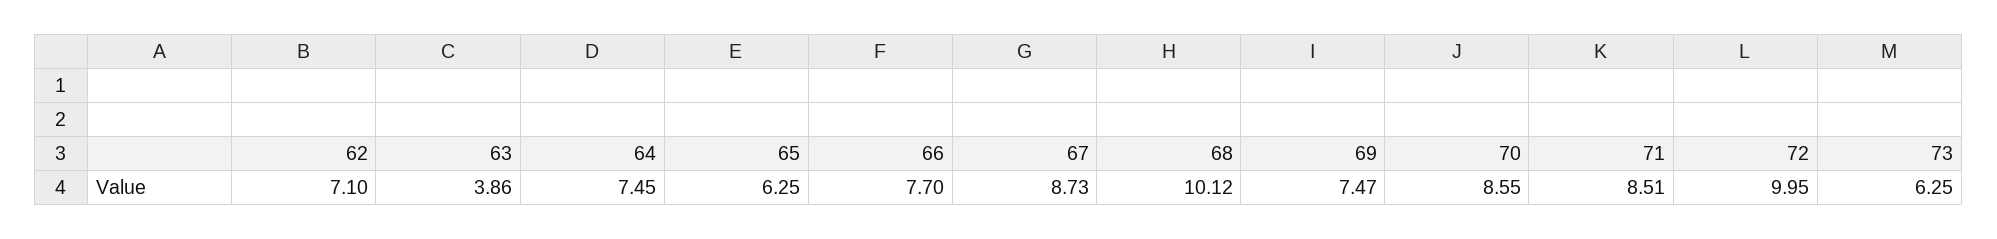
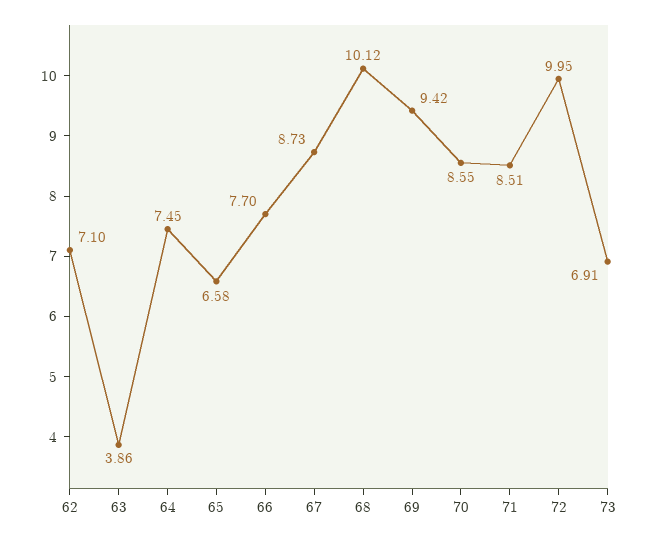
65: 6.25 -> 6.58
69: 7.47 -> 9.42
73: 6.25 -> 6.91

